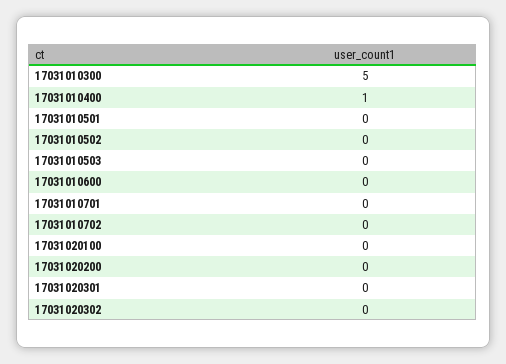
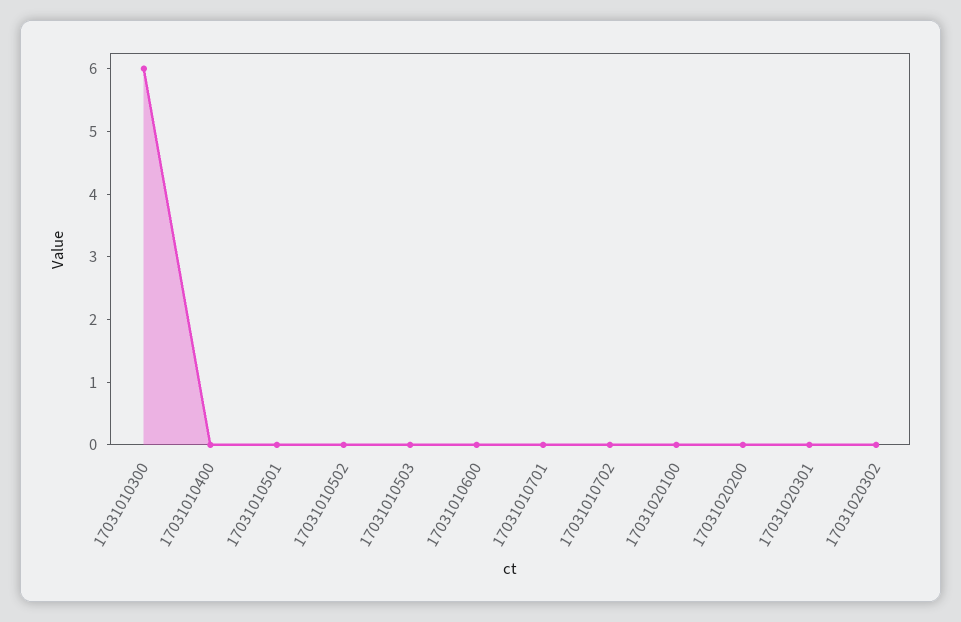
17031010300: 5 -> 6
17031010400: 1 -> 0

